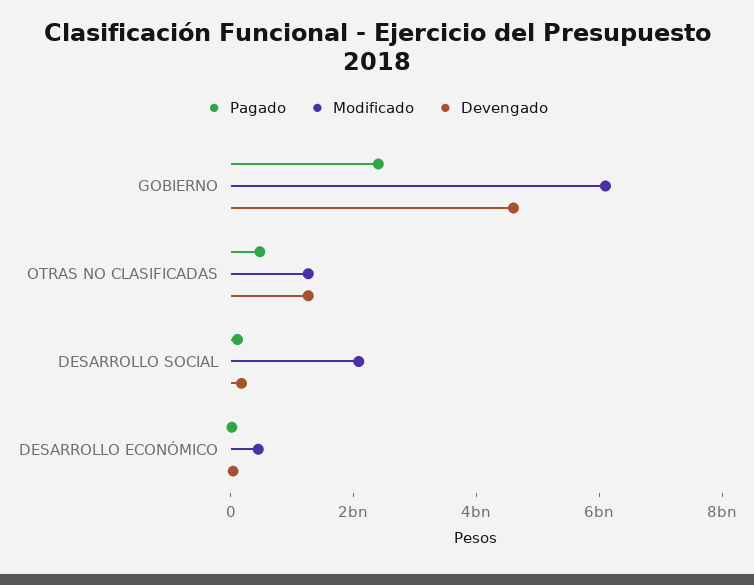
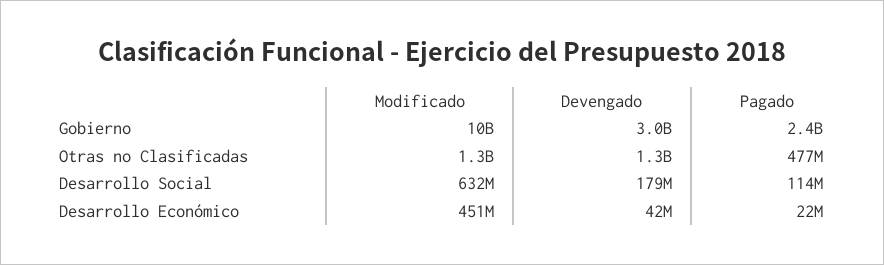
Modificado, GOBIERNO: 6000000000 -> 10000000000
Devengado, GOBIERNO: 4500000000 -> 3000000000
Modificado, DESARROLLO SOCIAL: 2000000000 -> 632000000

